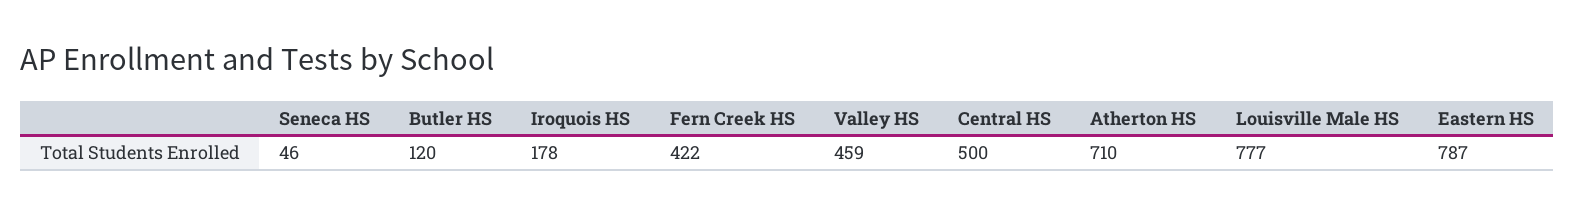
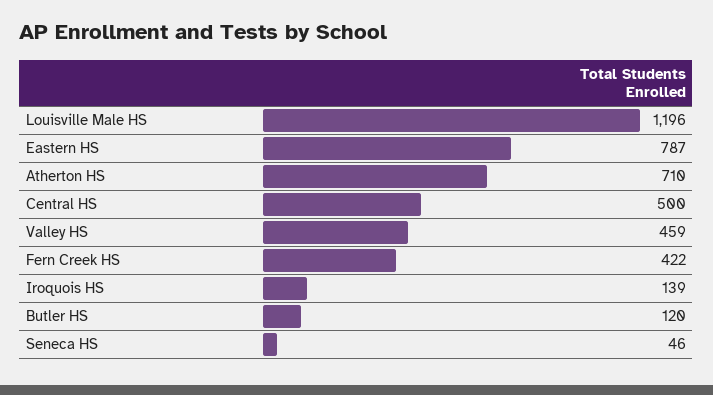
Iroquois HS: 178 -> 139
Louisville Male HS: 777 -> 1196

